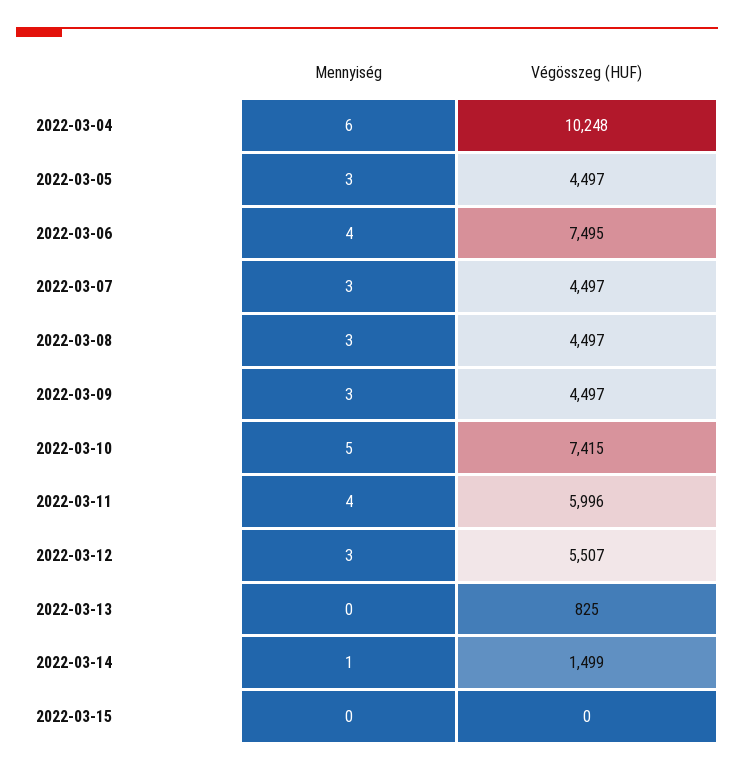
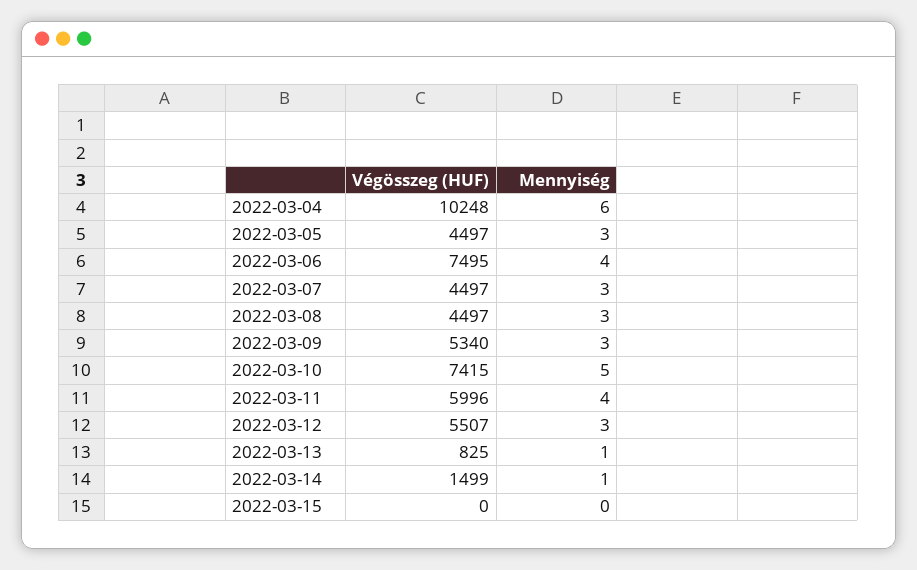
Végösszeg (HUF), 2022-03-09: 4497 -> 5340
Mennyiség, 2022-03-13: 0 -> 1

